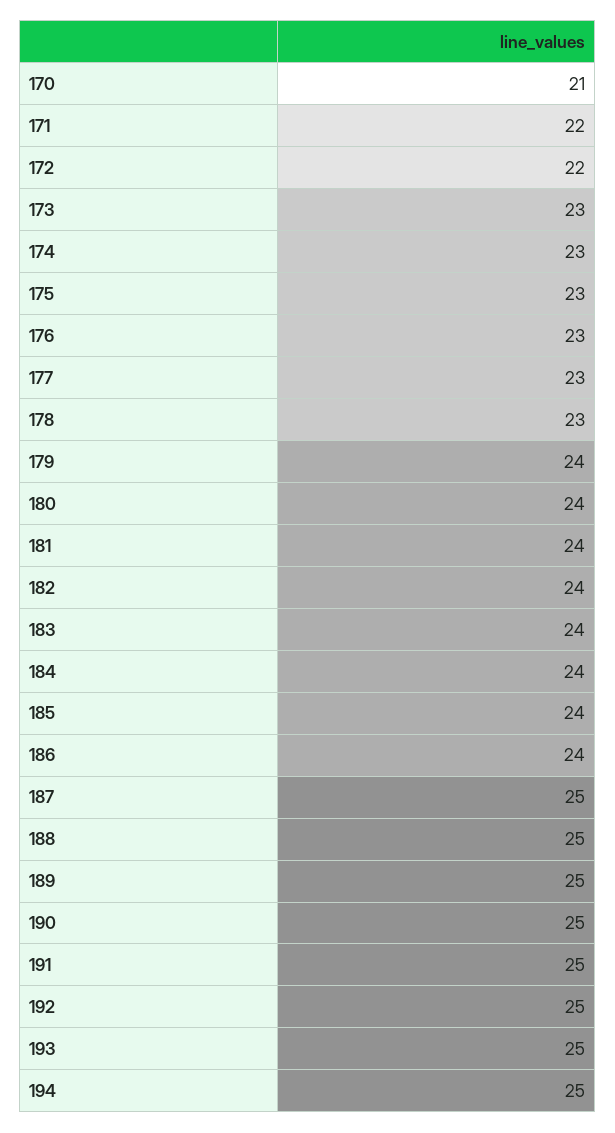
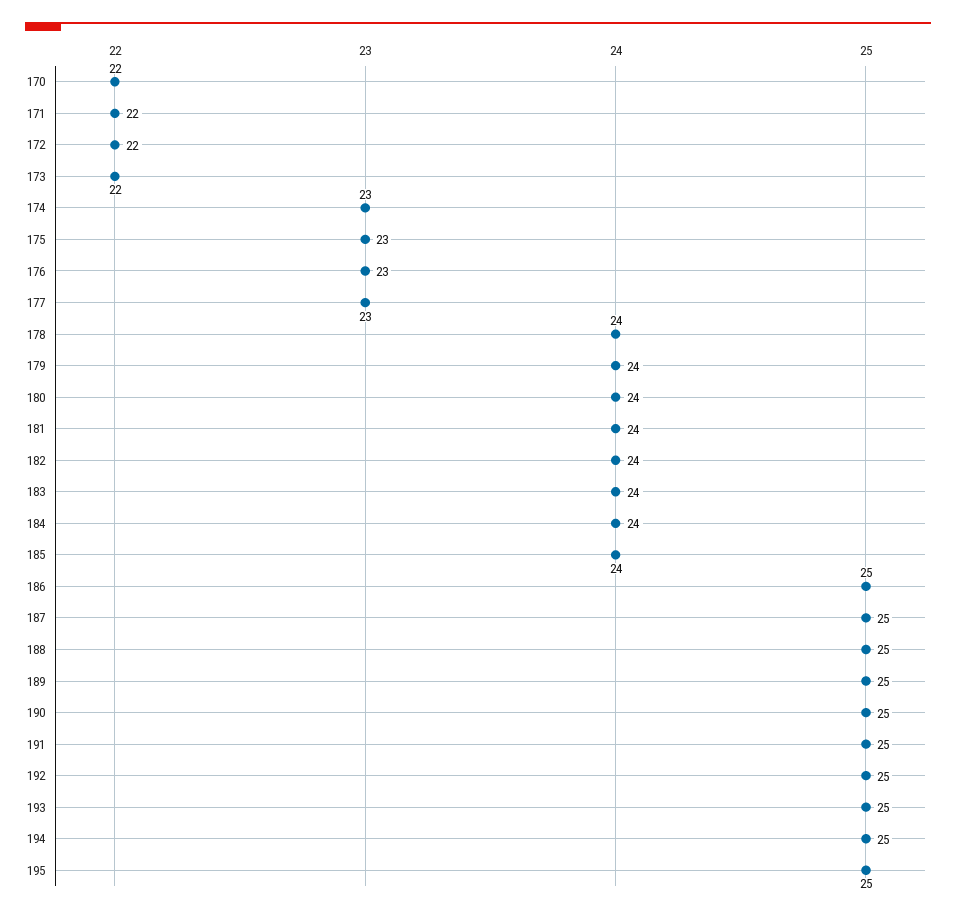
170: 21 -> 22
173: 23 -> 22
178: 23 -> 24
186: 24 -> 25
195: none -> 25

